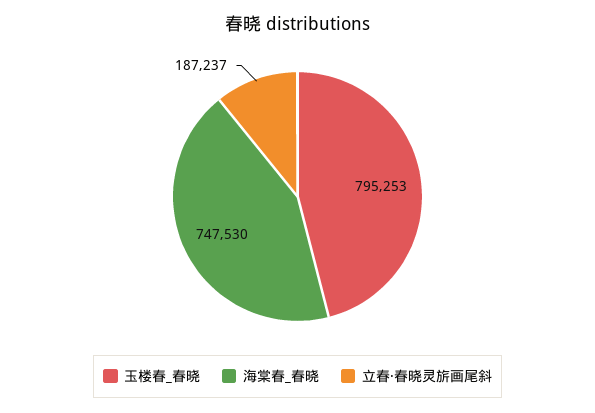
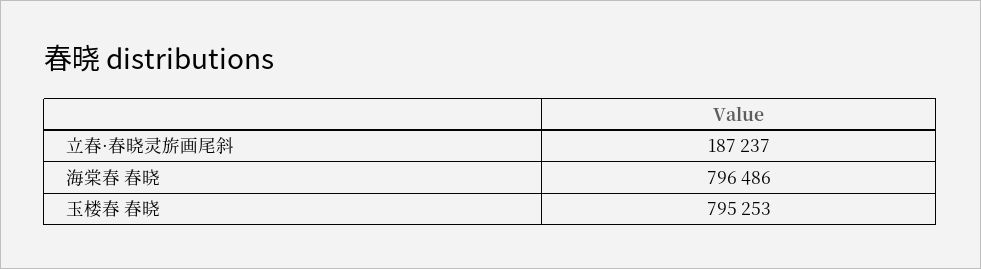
海棠春_春晓: 747530 -> 796486

